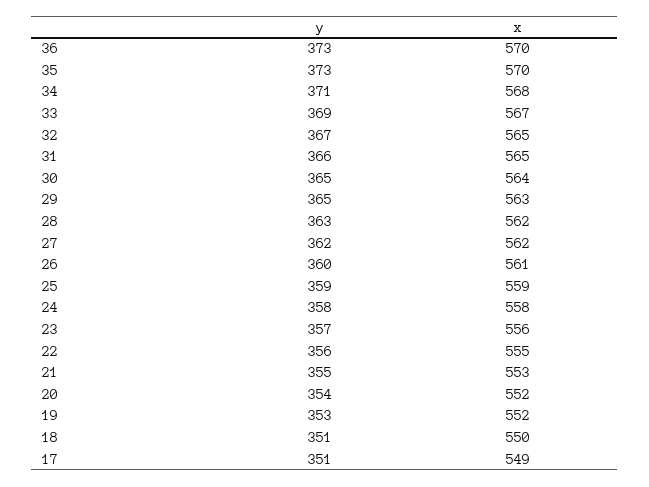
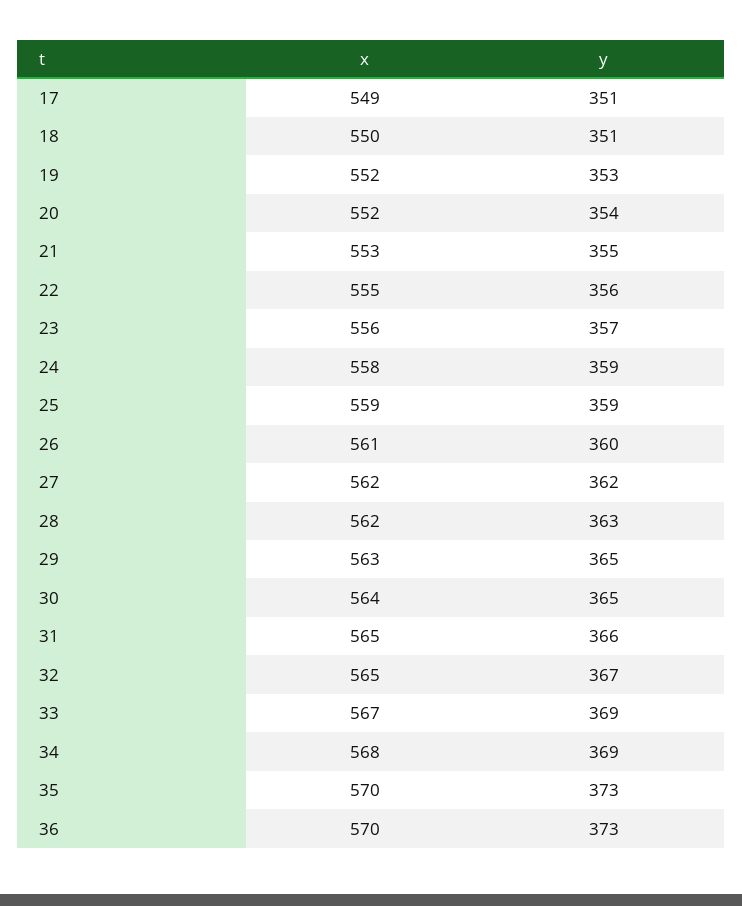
y, 34: 371 -> 369
y, 24: 358 -> 359

